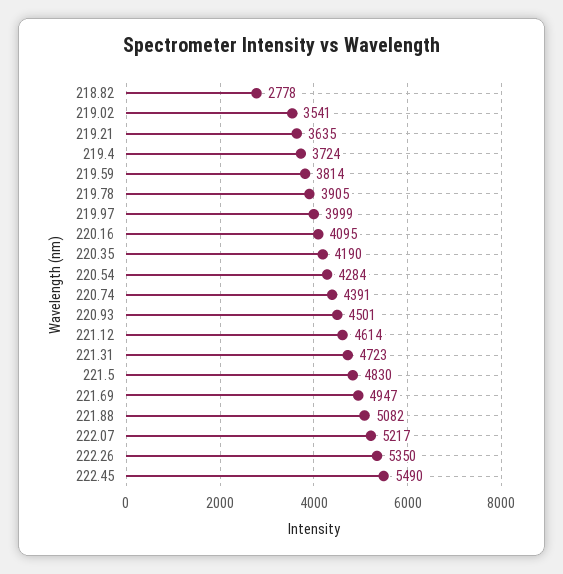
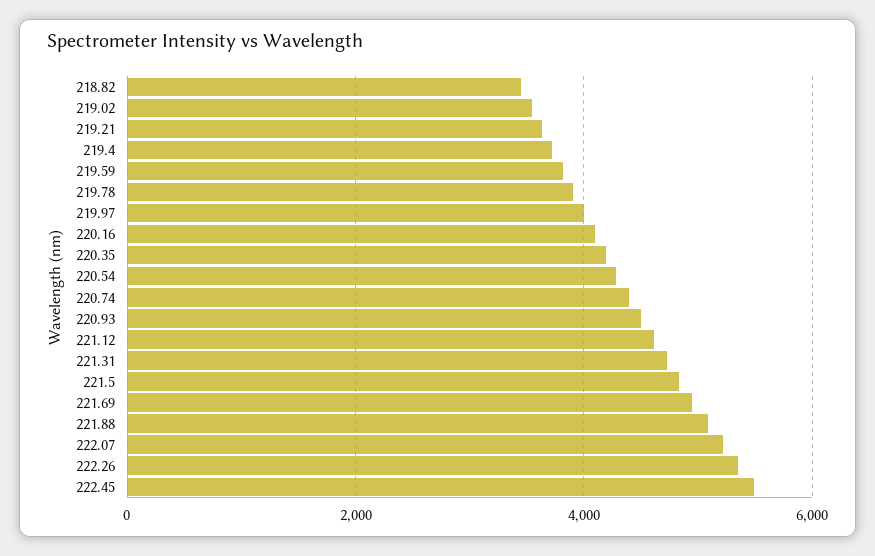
218.82: 2778 -> 3400

